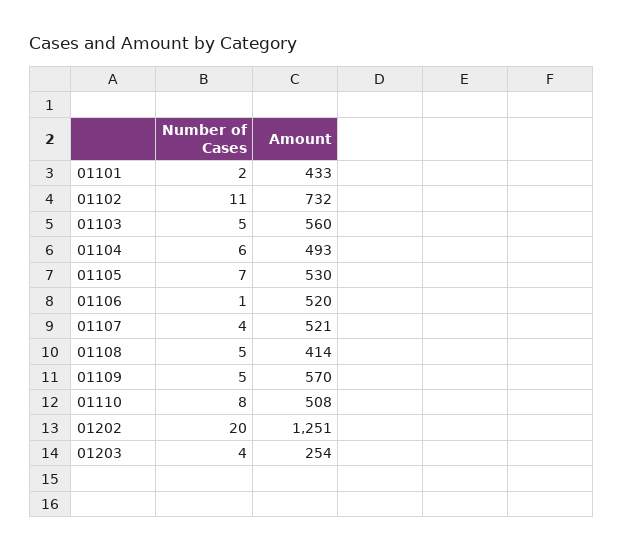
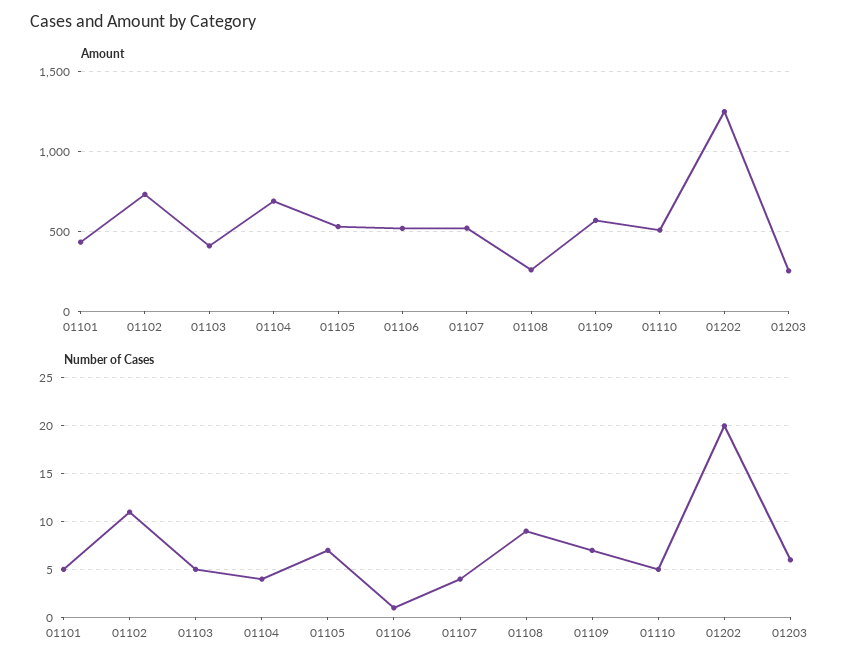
Number of Cases, 01101: 2 -> 5
Amount, 01103: 560 -> 400
Number of Cases, 01104: 6 -> 4
Amount, 01104: 493 -> 700
Number of Cases, 01108: 5 -> 9
Amount, 01108: 414 -> 250
Number of Cases, 01109: 5 -> 7
Number of Cases, 01110: 8 -> 5
Number of Cases, 01203: 4 -> 6

